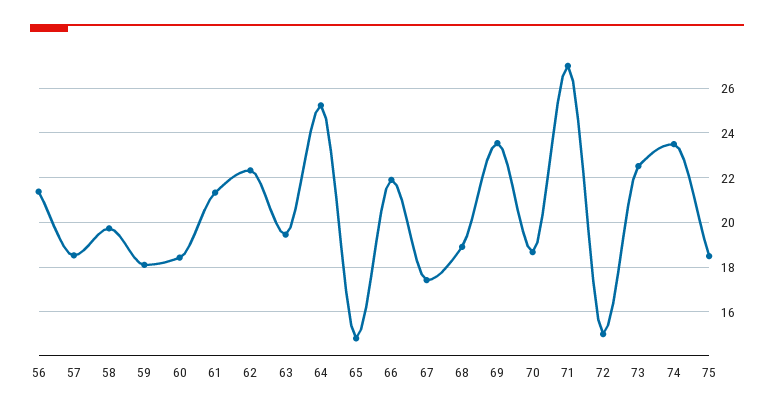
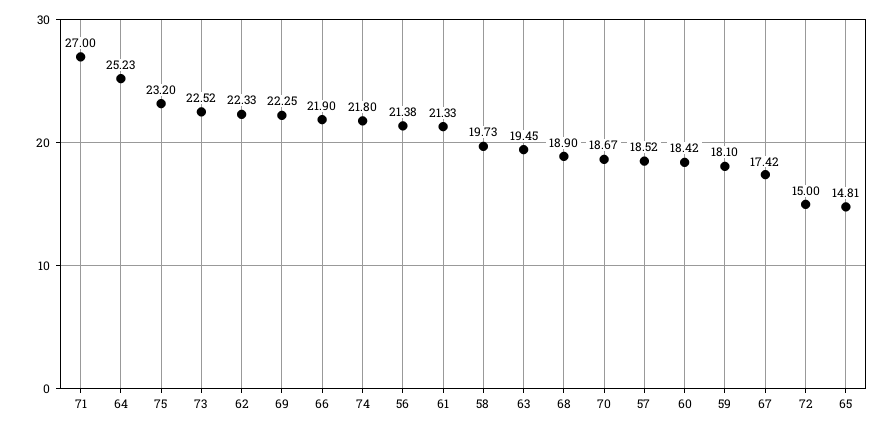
69: 23.5 -> 22.25
74: 23.5 -> 21.8
75: 18.5 -> 23.2

